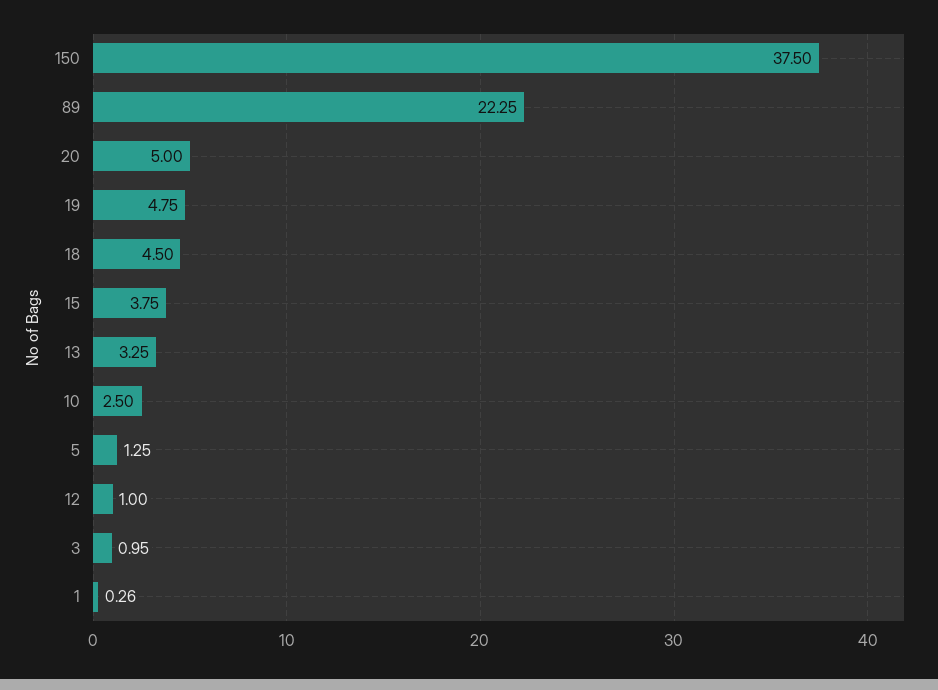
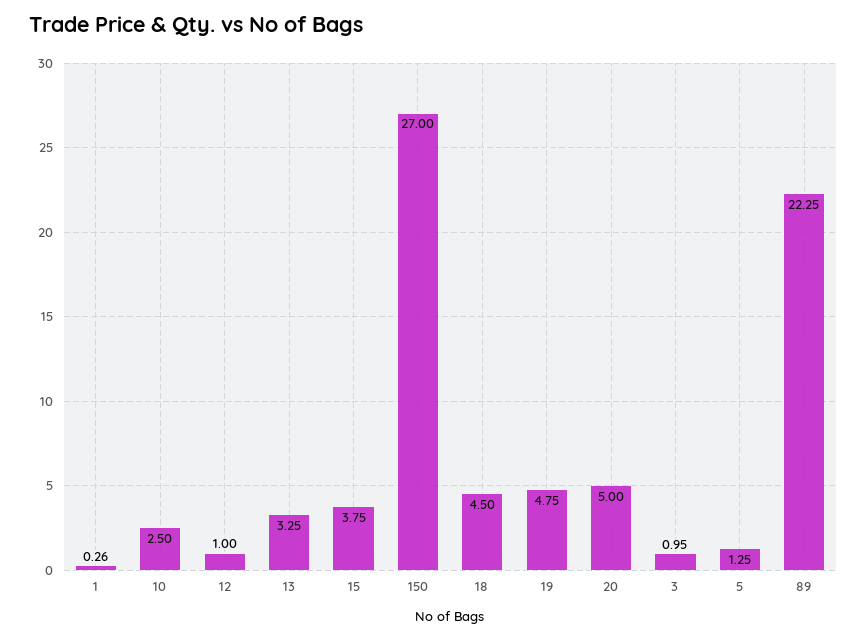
150: 37.5 -> 27

